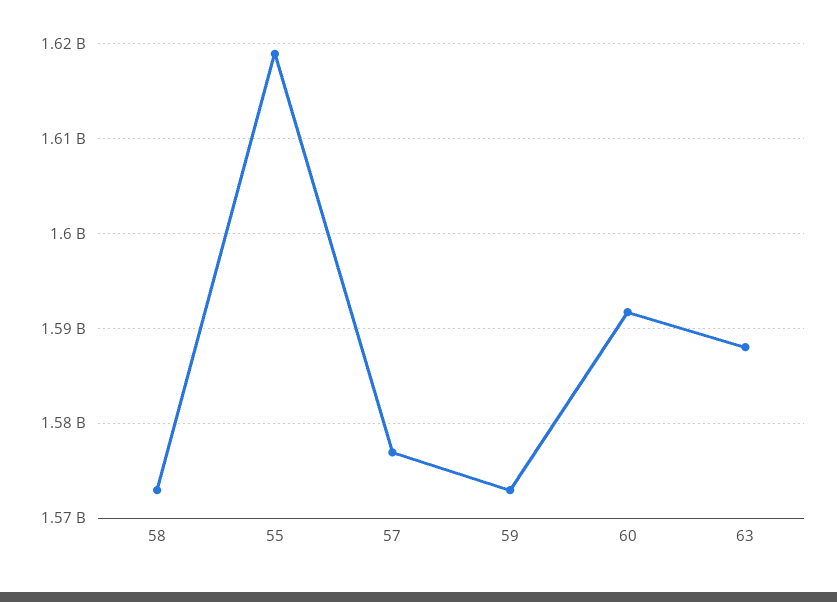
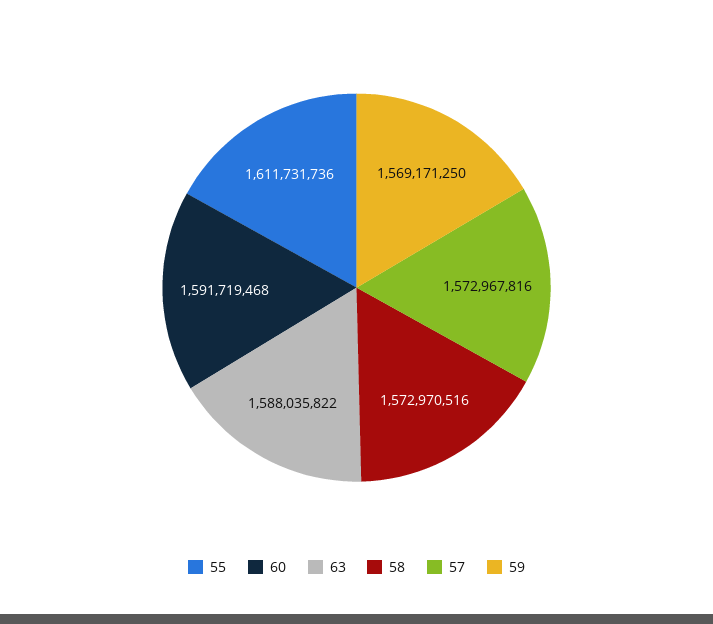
55: 1619000000 -> 1611731736
57: 1577000000 -> 1572967816
59: 1573000000 -> 1569171250

